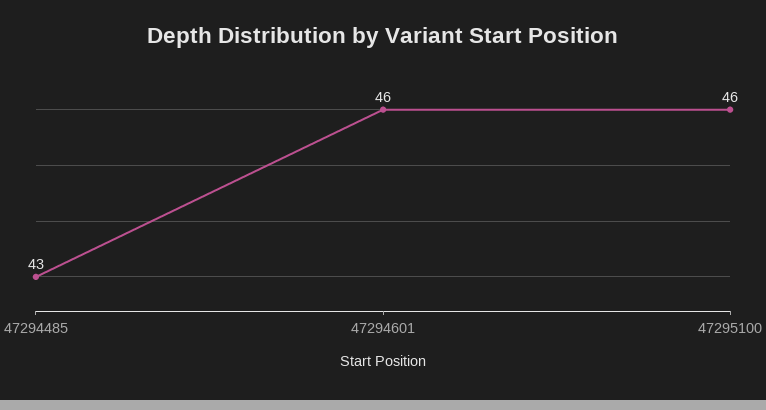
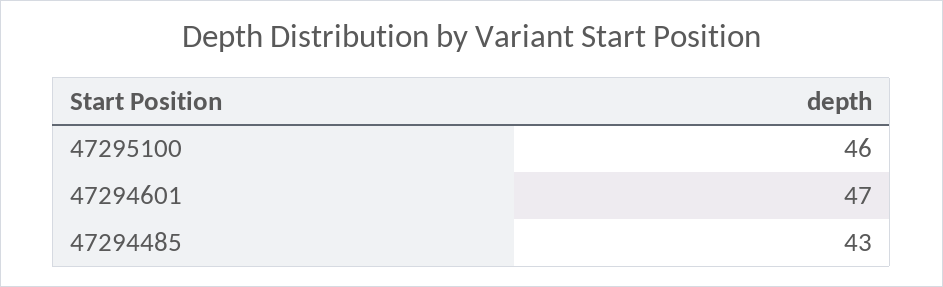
47294601: 46 -> 47

